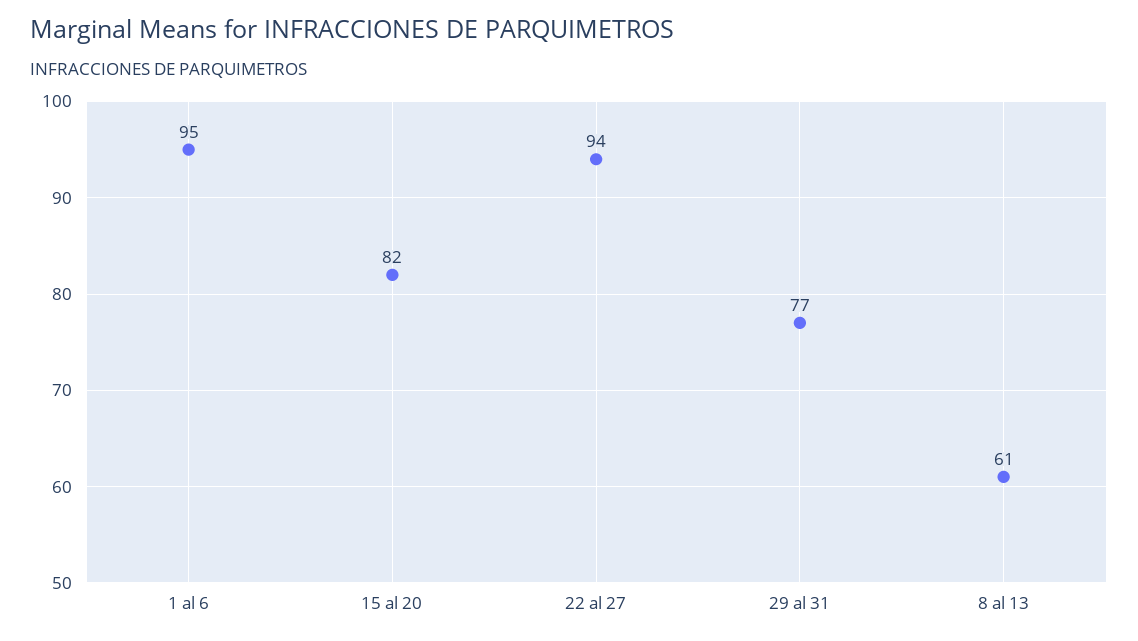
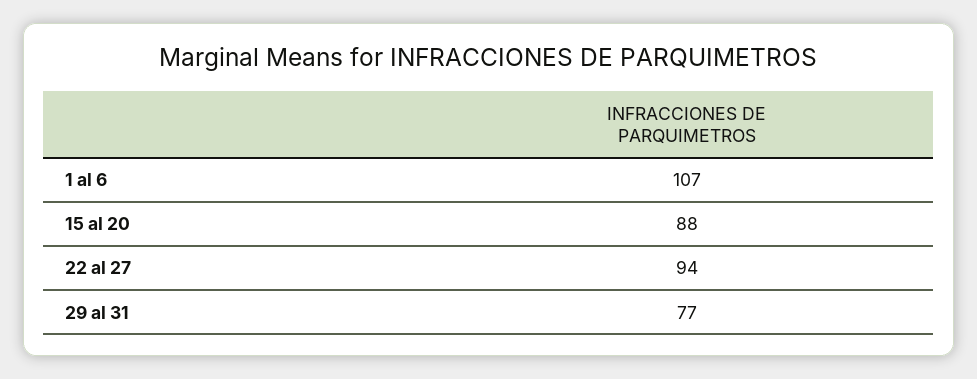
1 al 6: 95 -> 107
15 al 20: 82 -> 88
8 al 13: 61 -> none

